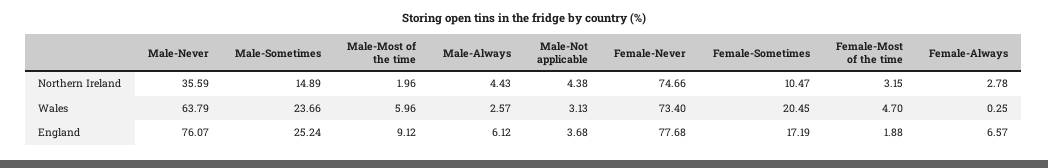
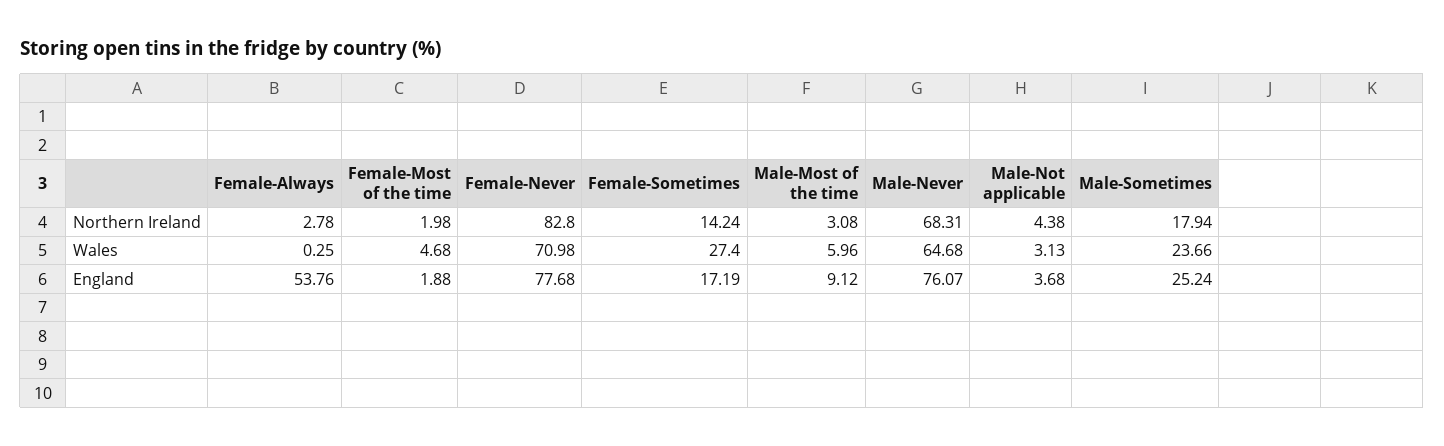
Male-Never, Northern Ireland: 35.59 -> 68.31
Male-Sometimes, Northern Ireland: 14.89 -> 17.94
Male-Most of the time, Northern Ireland: 1.96 -> 3.08
Male-Always, Northern Ireland: 4.43 -> none
Female-Never, Northern Ireland: 74.66 -> 82.8
Female-Sometimes, Northern Ireland: 10.47 -> 14.24
Female-Most of the time, Northern Ireland: 3.15 -> 1.98
Male-Never, Wales: 63.79 -> 64.68
Male-Always, Wales: 2.57 -> none
Female-Never, Wales: 73.4 -> 70.98
Female-Sometimes, Wales: 20.45 -> 27.4
Female-Most of the time, Wales: 4.7 -> 4.68
Male-Always, England: 6.12 -> none
Female-Always, England: 6.57 -> 53.76

